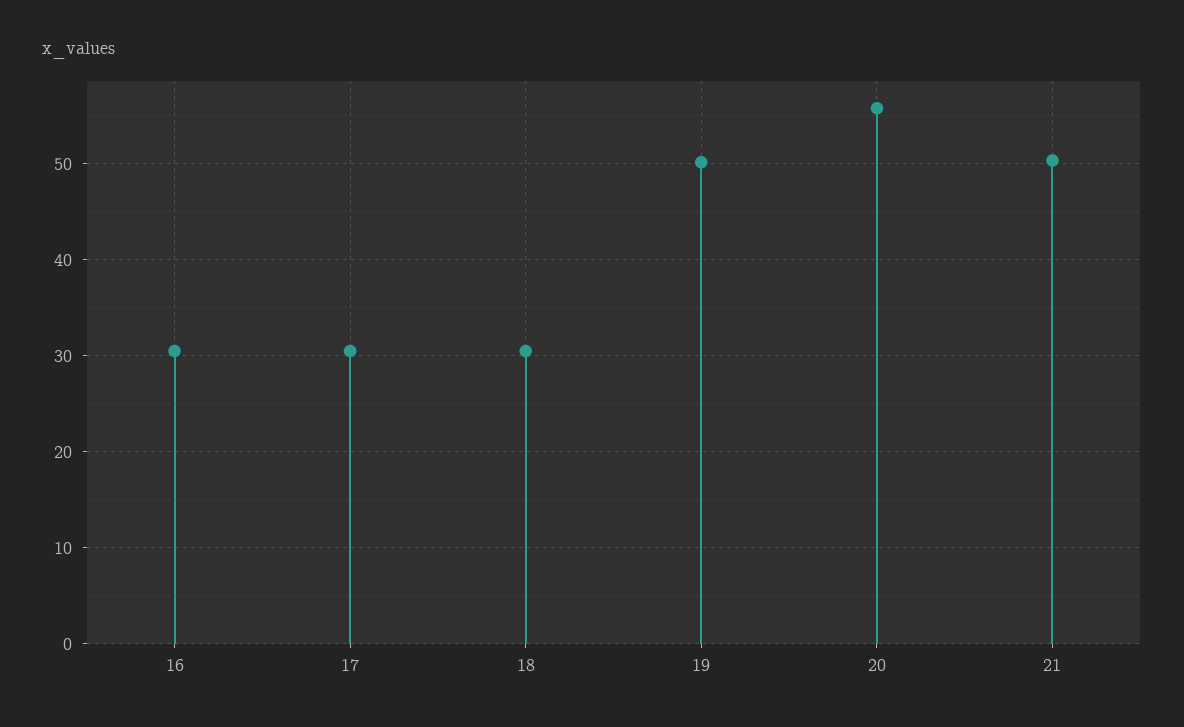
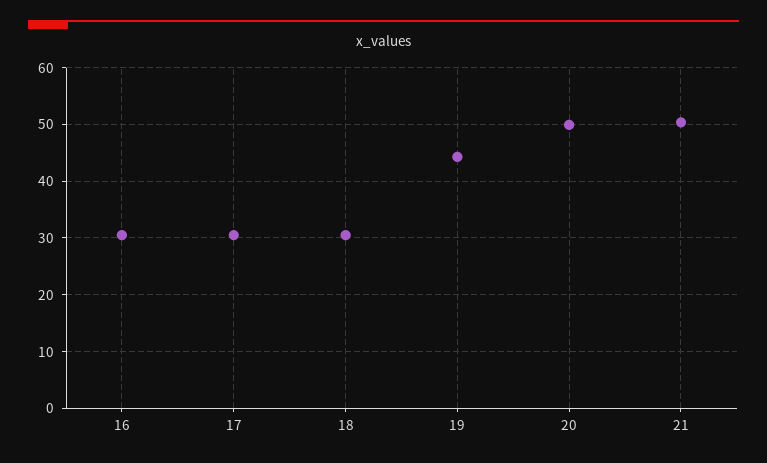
19: 50 -> 44
20: 56 -> 50

